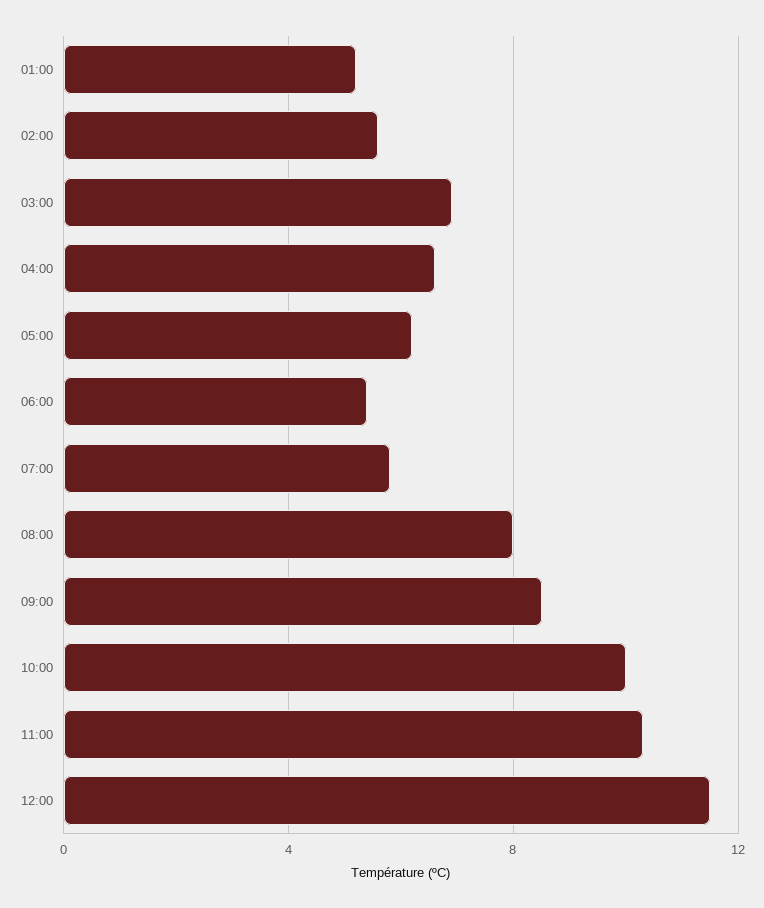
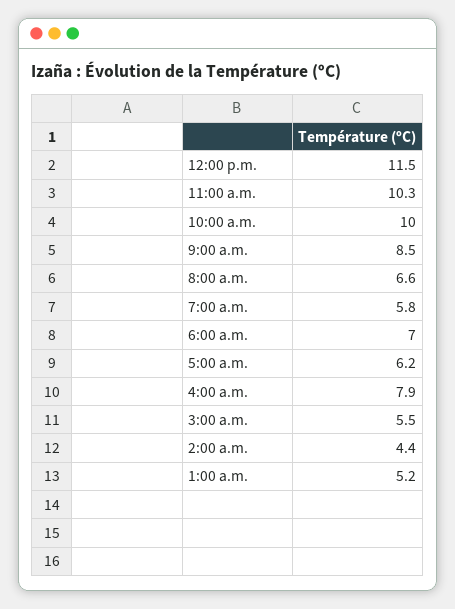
02:00: 5.5 -> 4.4
03:00: 7 -> 5.5
04:00: 6.5 -> 7.9
06:00: 5.5 -> 7
08:00: 8 -> 6.6

